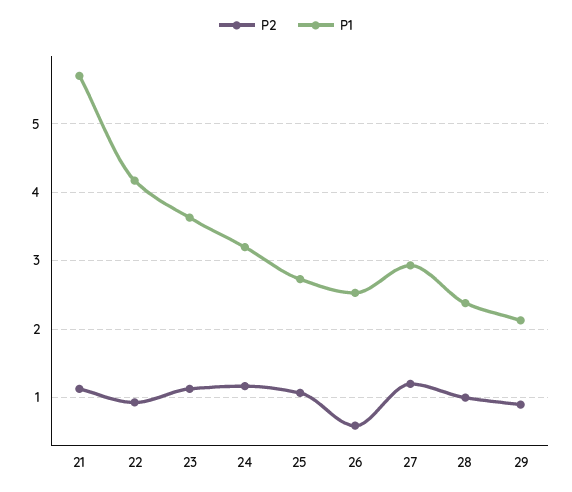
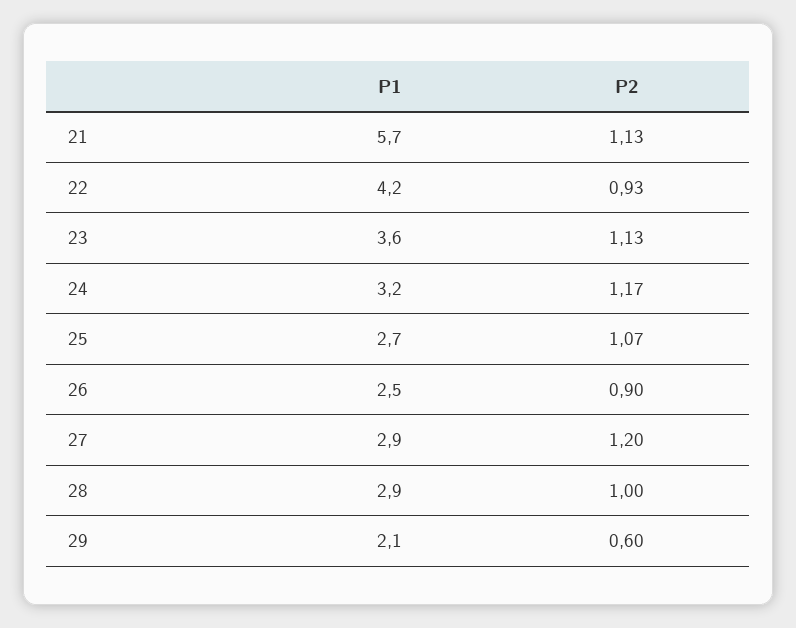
P2, 26: 0.6 -> 0.9
P1, 28: 2.4 -> 2.9
P2, 29: 0.9 -> 0.6

